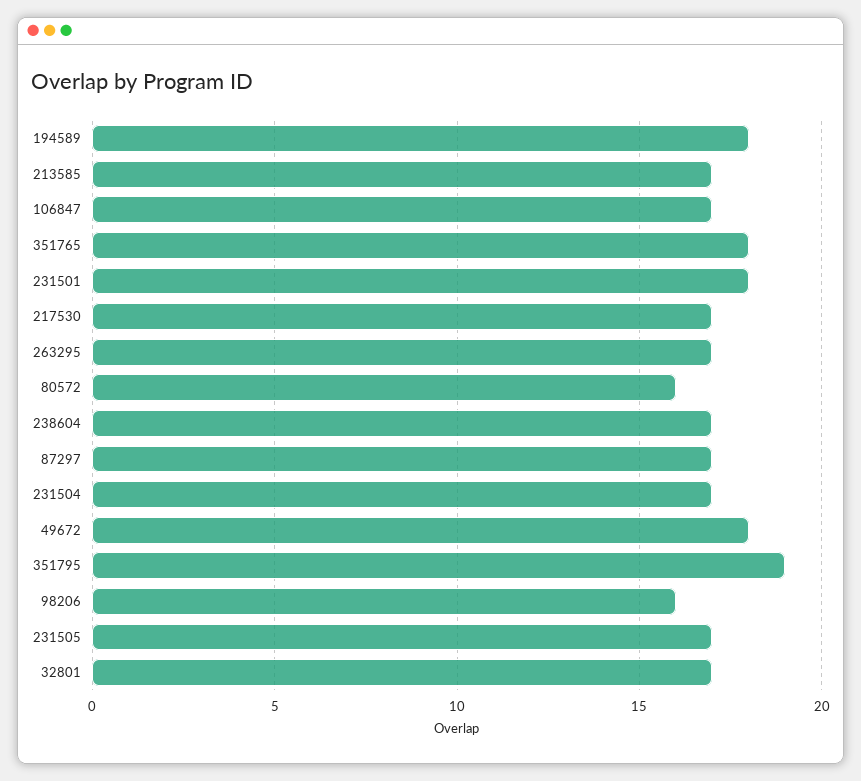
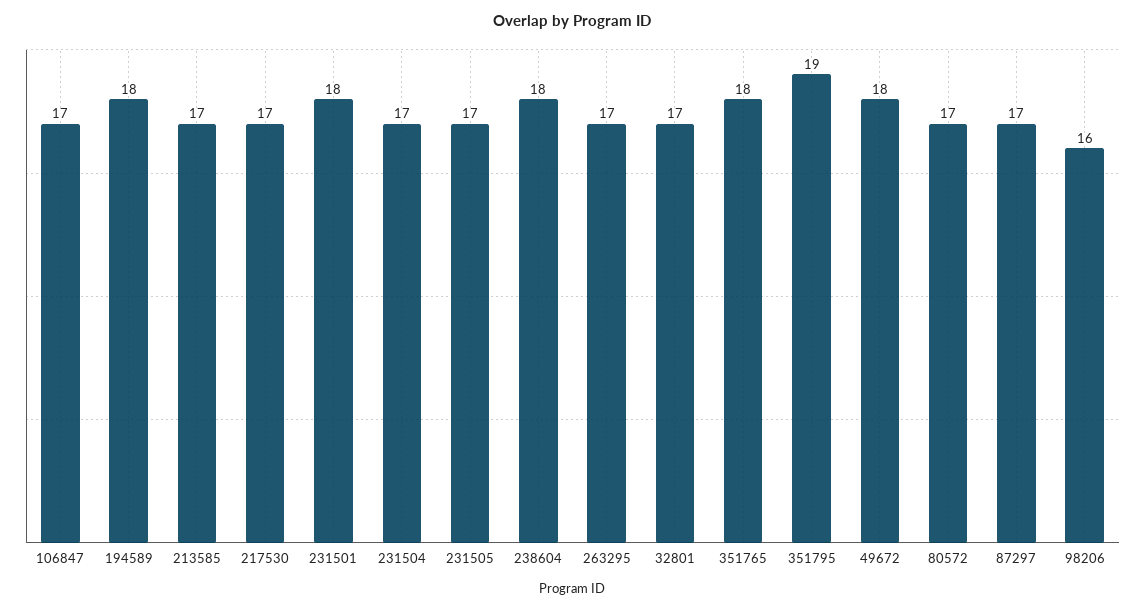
80572: 16 -> 17
238604: 17 -> 18

